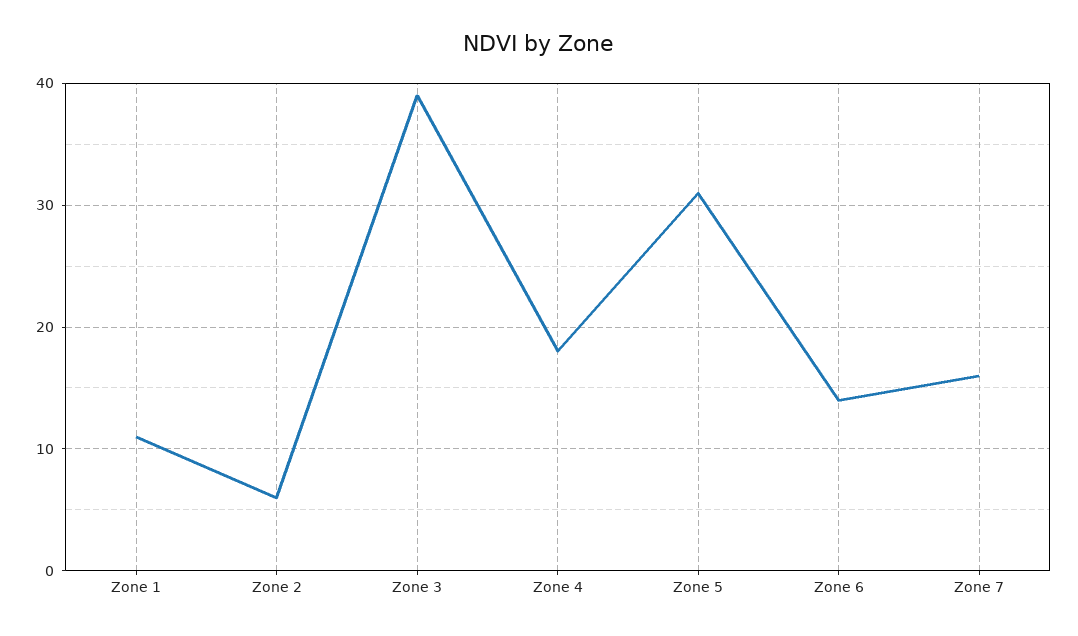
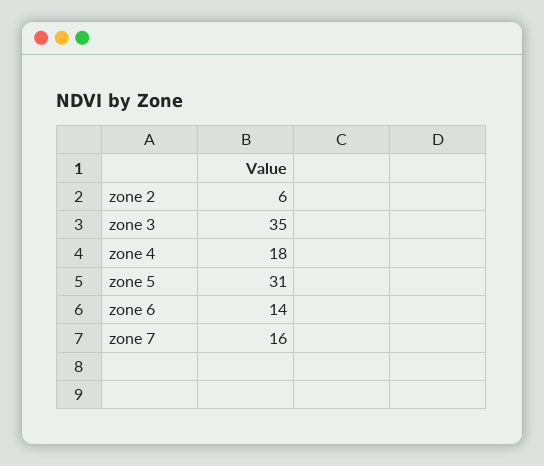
Zone 1: 11 -> none
Zone 3: 39 -> 35

